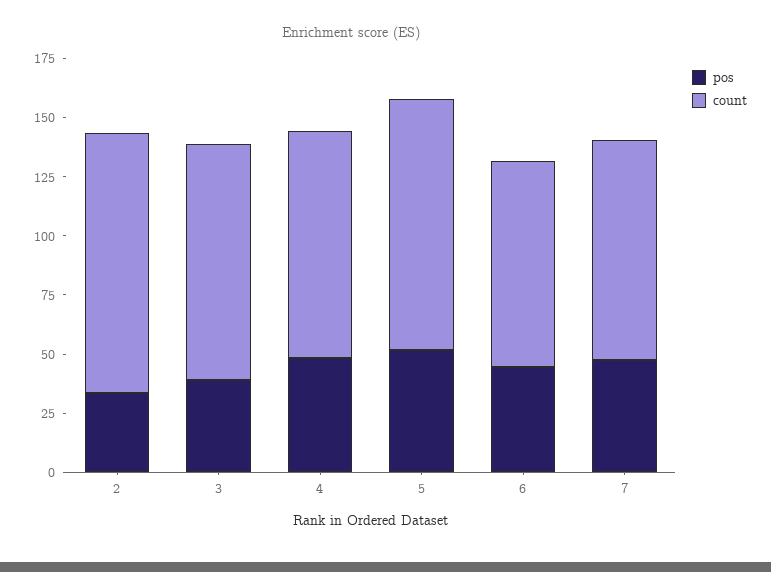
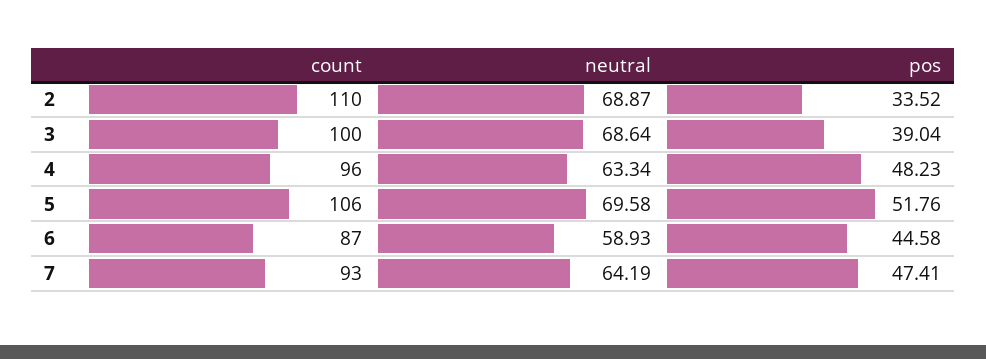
neutral, 2: none -> 68.87
neutral, 3: none -> 68.64
neutral, 4: none -> 63.34
neutral, 5: none -> 69.58
neutral, 6: none -> 58.93
neutral, 7: none -> 64.19

